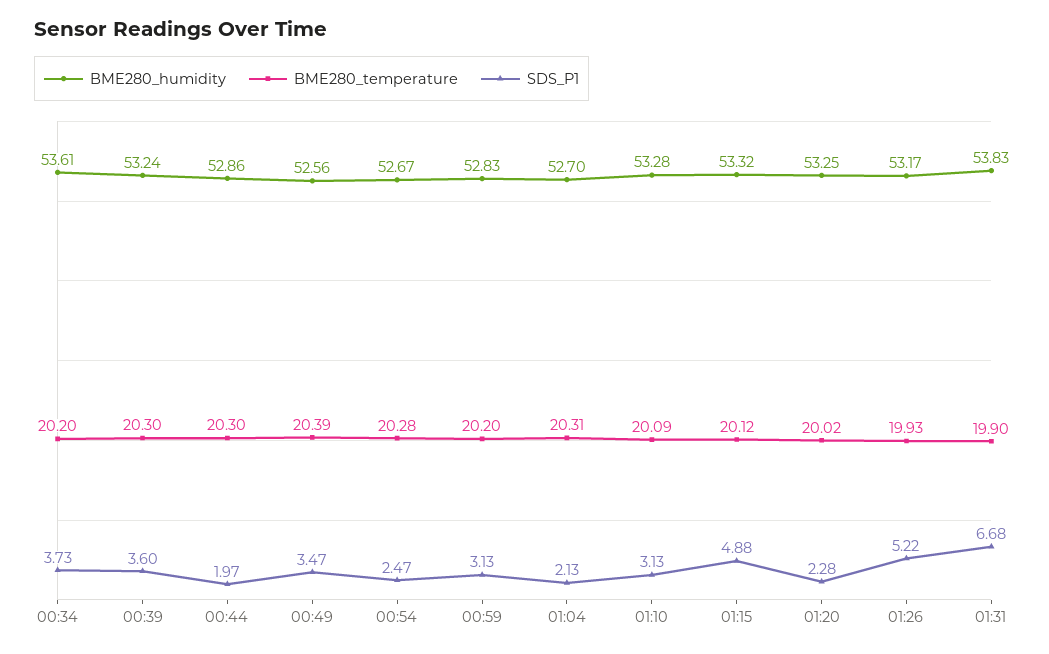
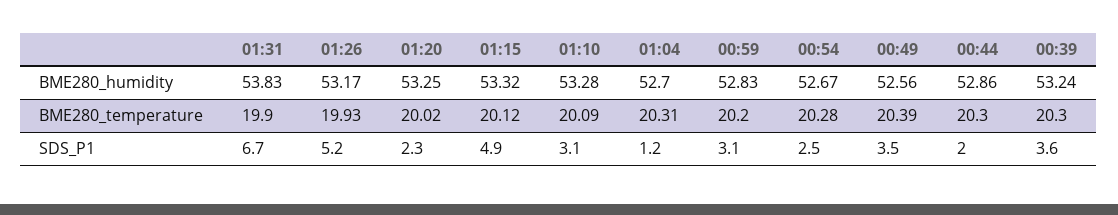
BME280_humidity, 00:34: 53.61 -> none
BME280_temperature, 00:34: 20.2 -> none
SDS_P1, 00:34: 3.73 -> none
SDS_P1, 01:04: 2.13 -> 1.2

